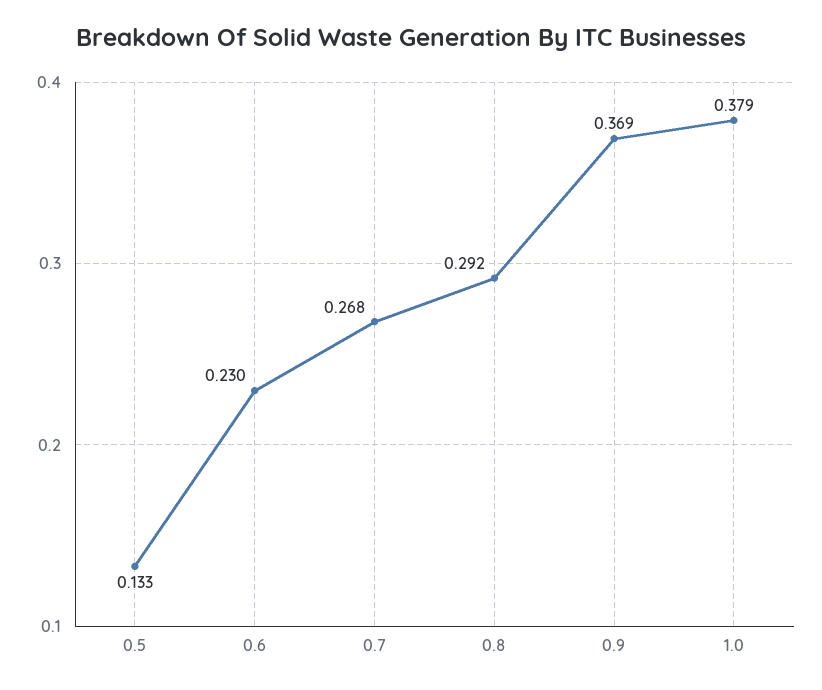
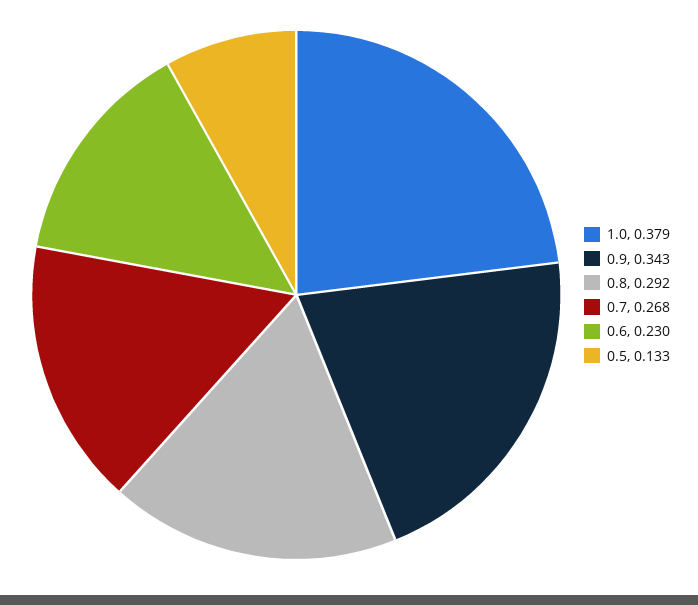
0.9: 0.369 -> 0.343

